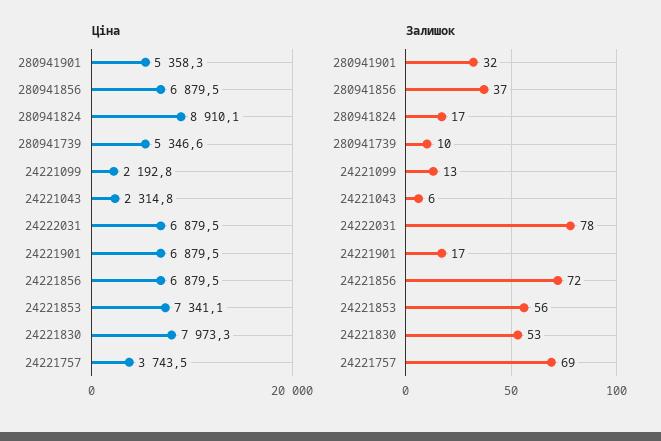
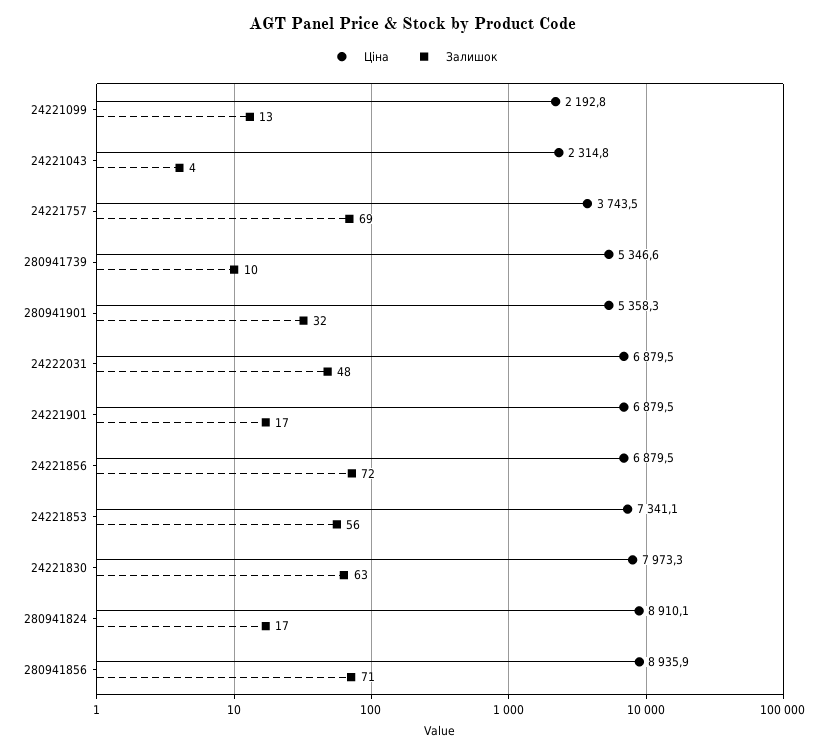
Ціна, 280941856: 6879.5 -> 8935.9
Залишок, 280941856: 37 -> 71
Залишок, 24221043: 6 -> 4
Залишок, 24222031: 78 -> 48
Залишок, 24221830: 53 -> 63

